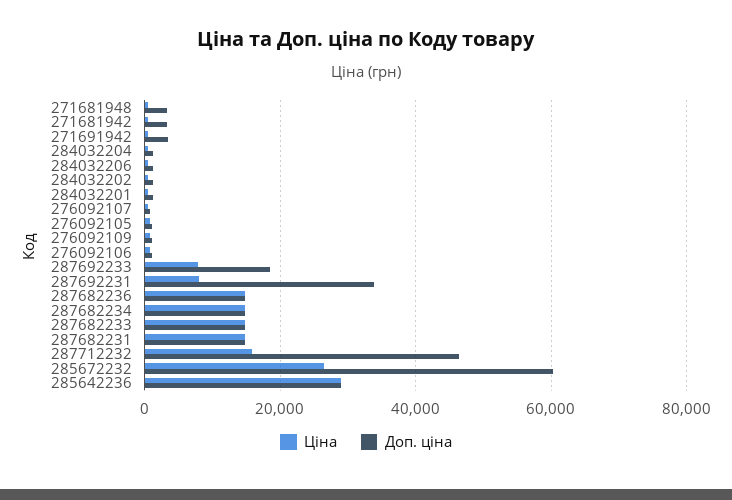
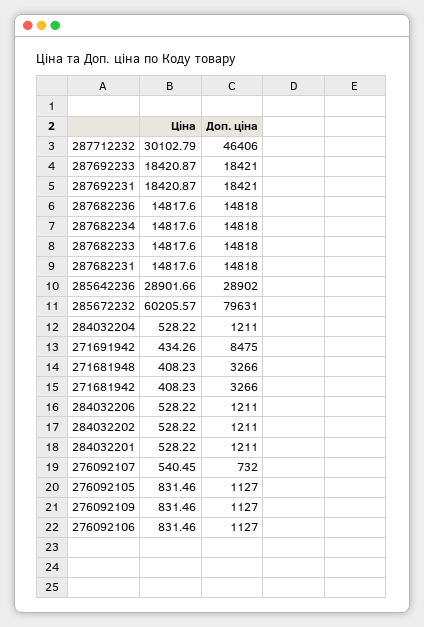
Доп. ціна, 271691942: 4000 -> 8475
Ціна, 287692233: 8000 -> 18420.87
Ціна, 287692231: 8000 -> 18420.87
Доп. ціна, 287692231: 34000 -> 18421
Ціна, 287712232: 16000 -> 30102.79
Ціна, 285672232: 26000 -> 60205.57
Доп. ціна, 285672232: 60000 -> 79631

